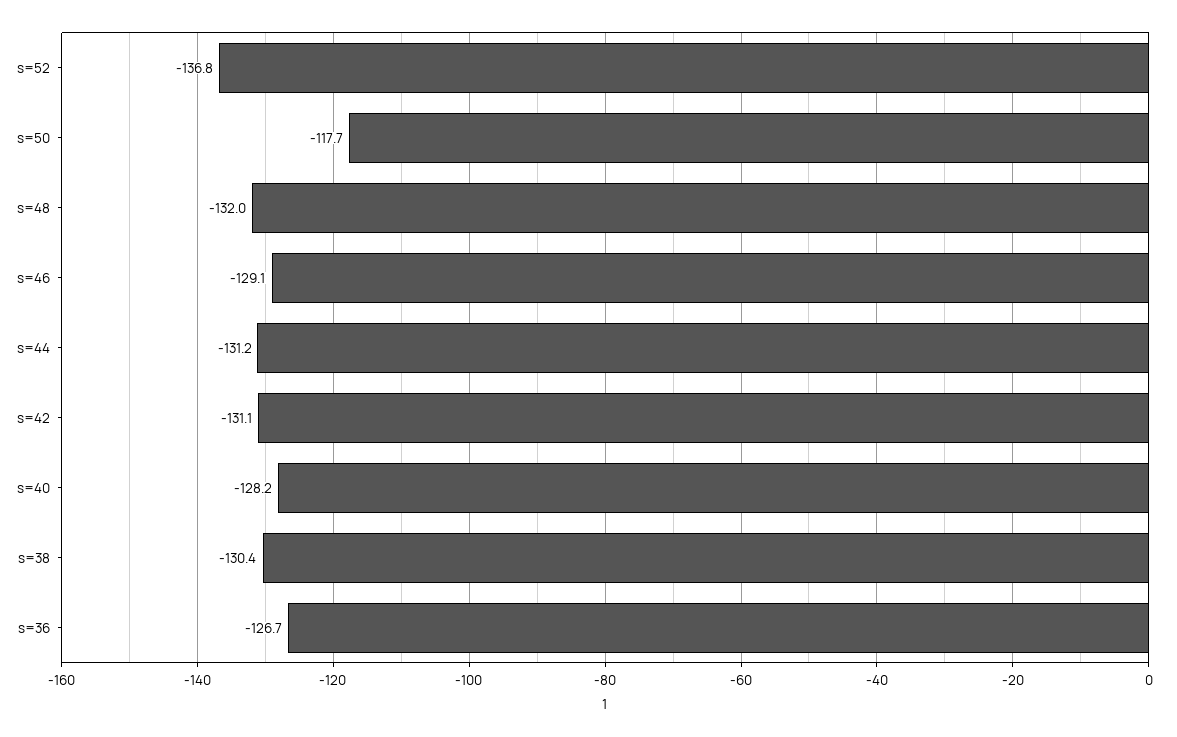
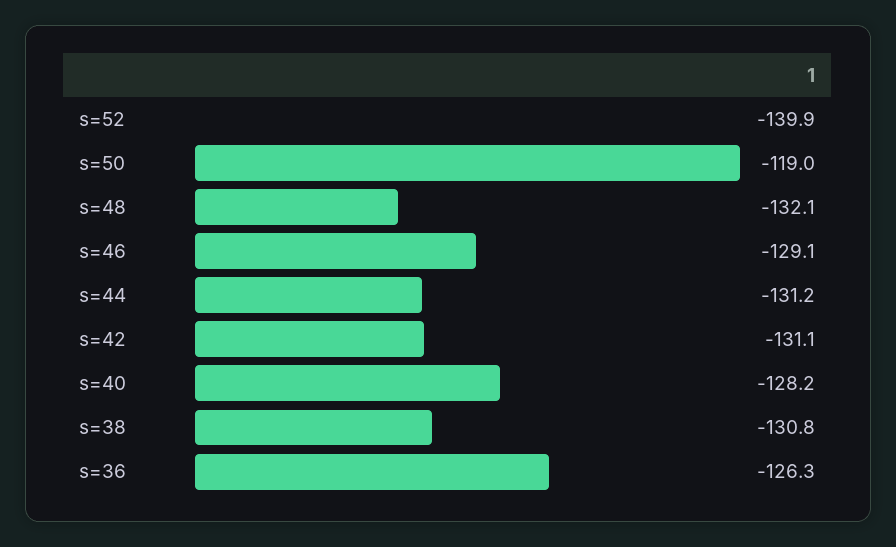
s=52: -136.8 -> -139.9
s=50: -117.7 -> -119
s=48: -132 -> -132.1
s=38: -130.4 -> -130.8
s=36: -126.7 -> -126.3

